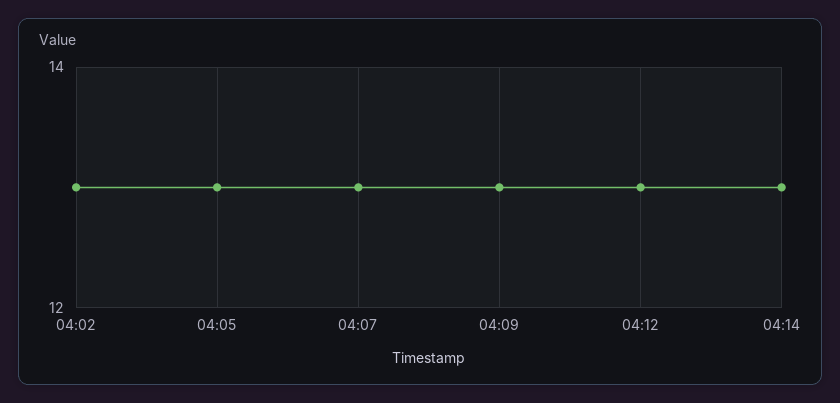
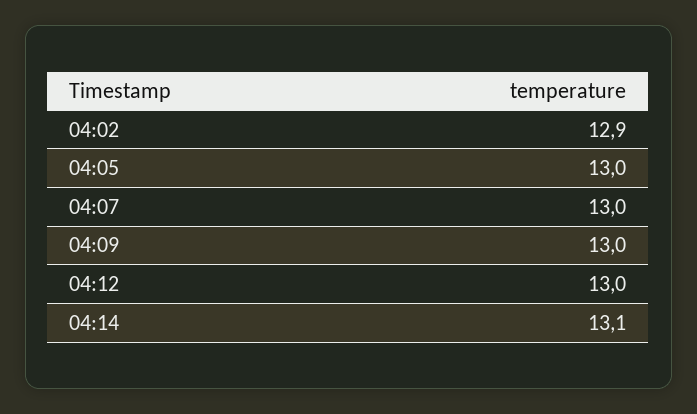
04:02: 13 -> 12.9
04:14: 13 -> 13.1

